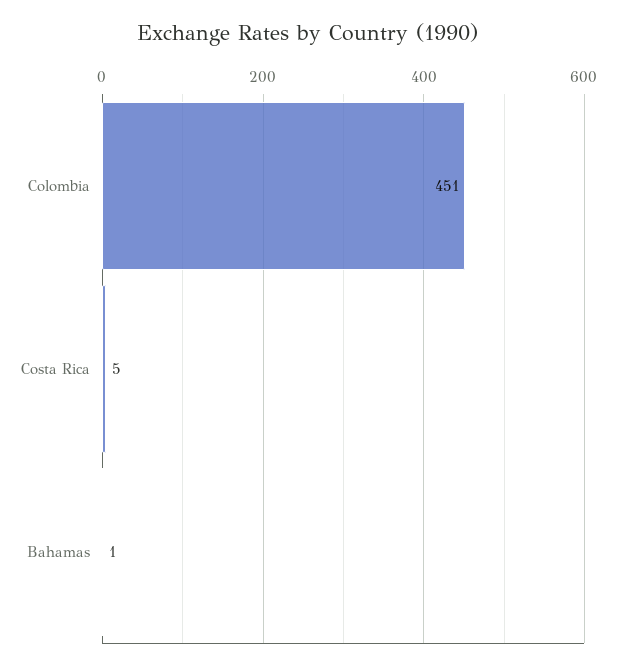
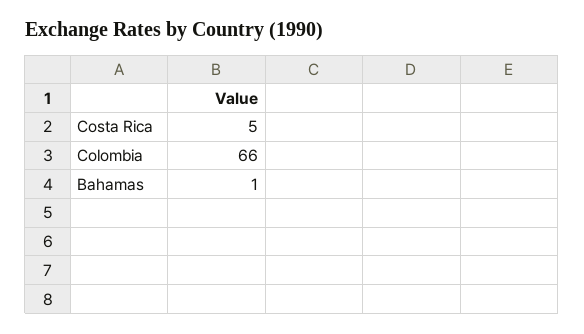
Colombia: 451 -> 66

